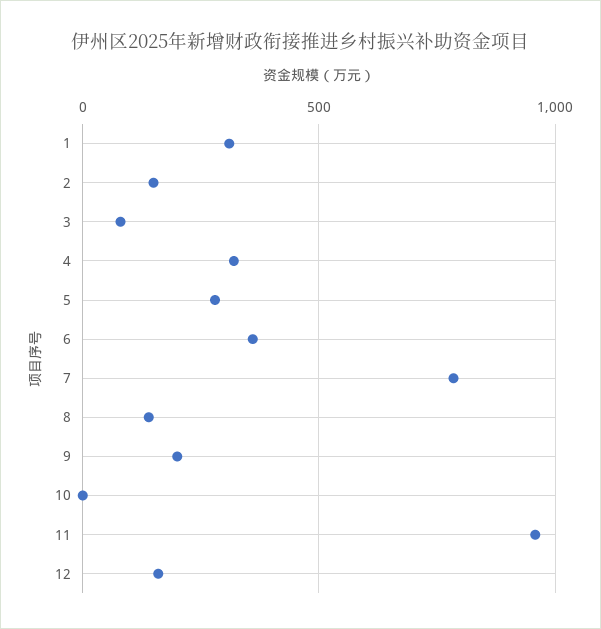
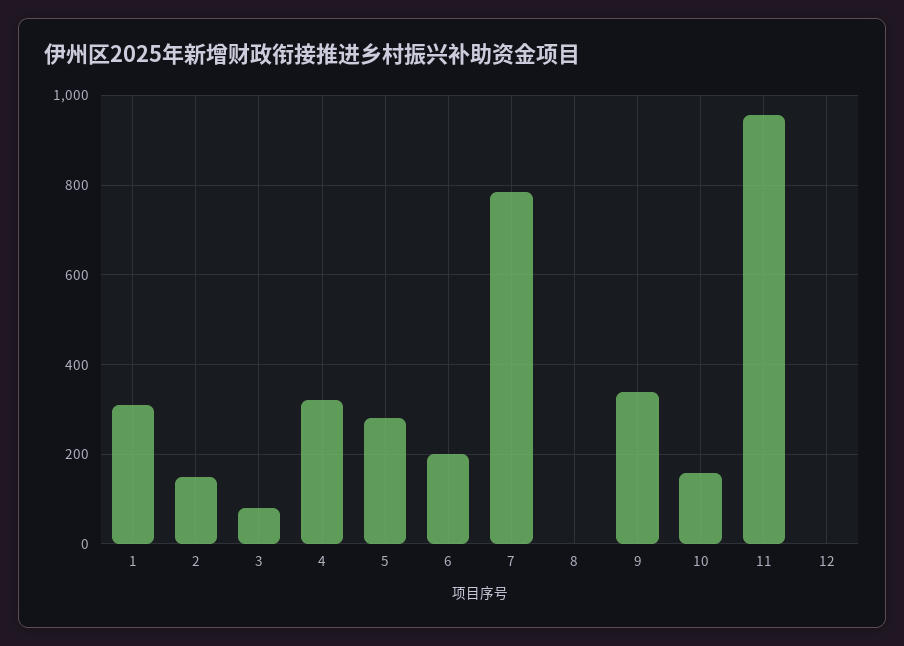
6: 350 -> 200
8: 150 -> 0
9: 200 -> 340
10: 0 -> 160
12: 150 -> 0

